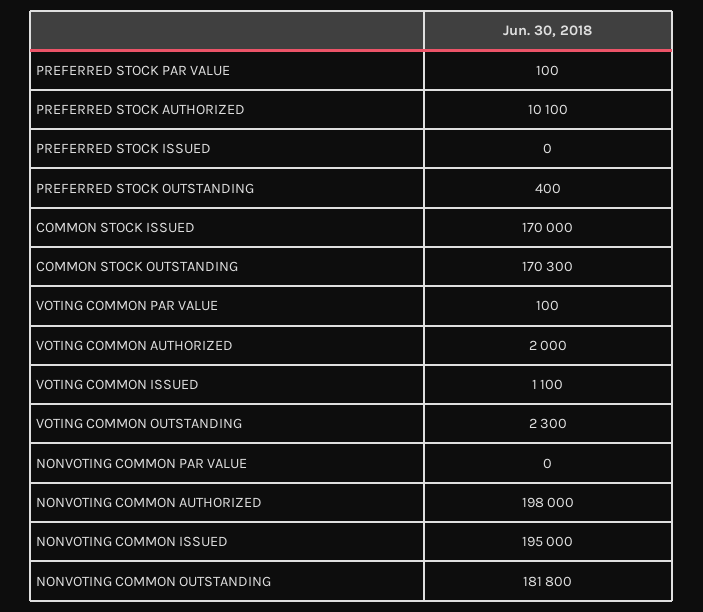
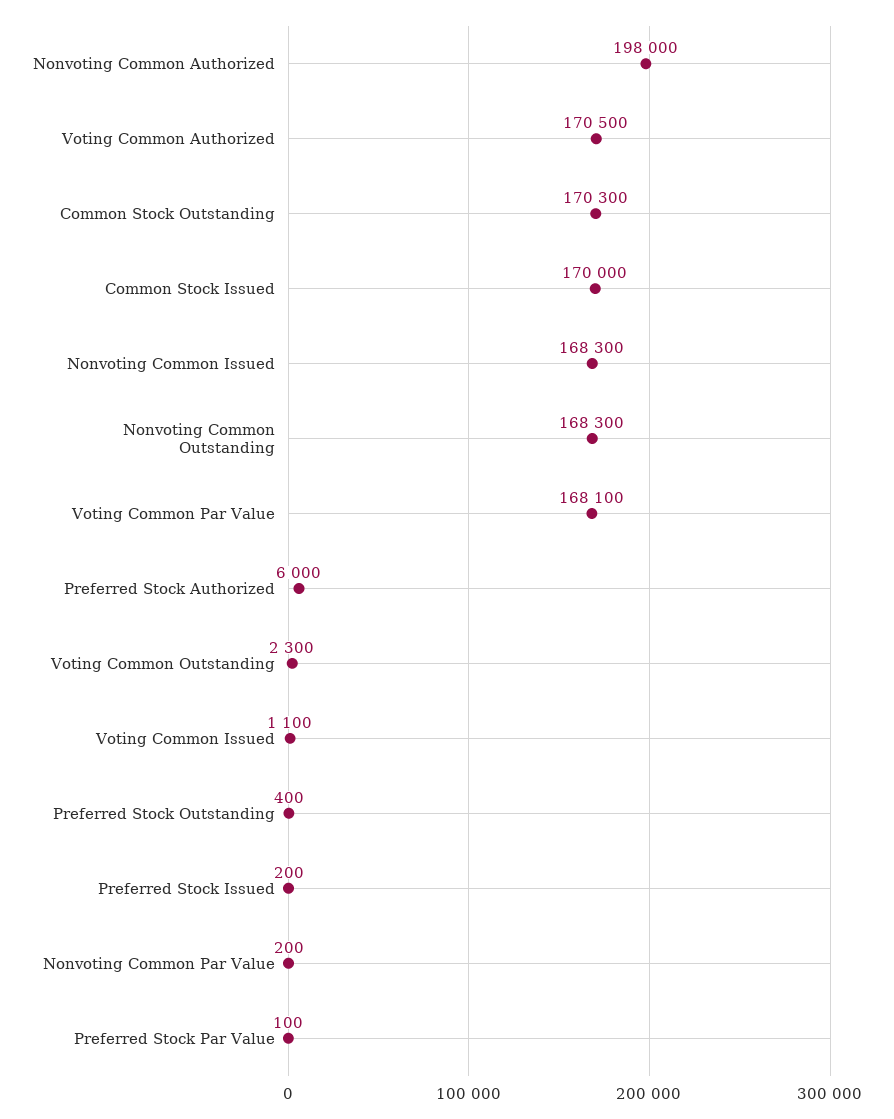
PREFERRED STOCK AUTHORIZED: 10100 -> 6000
PREFERRED STOCK ISSUED: 0 -> 200
VOTING COMMON PAR VALUE: 100 -> 168100
VOTING COMMON AUTHORIZED: 2000 -> 170500
NONVOTING COMMON PAR VALUE: 0 -> 200
NONVOTING COMMON ISSUED: 195000 -> 168300
NONVOTING COMMON OUTSTANDING: 181800 -> 168300

